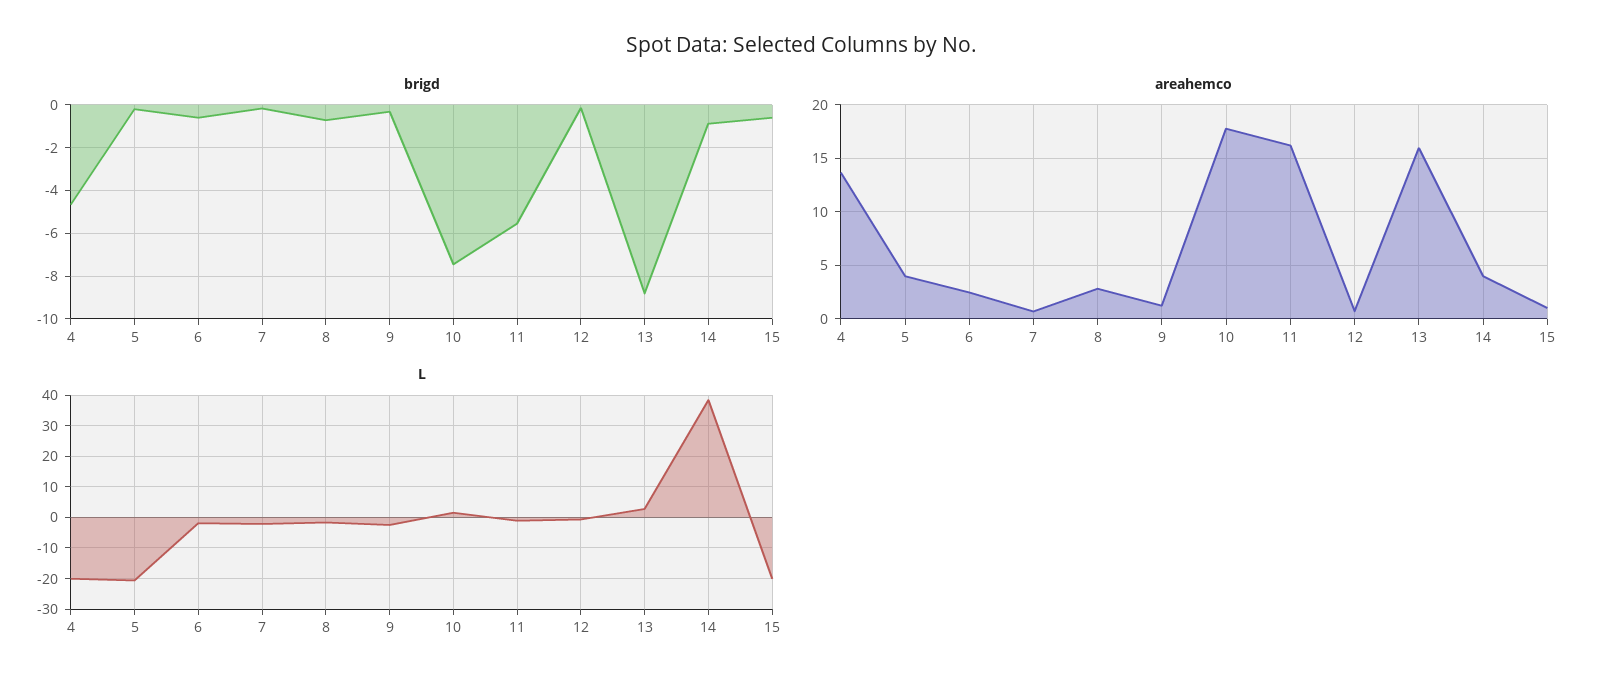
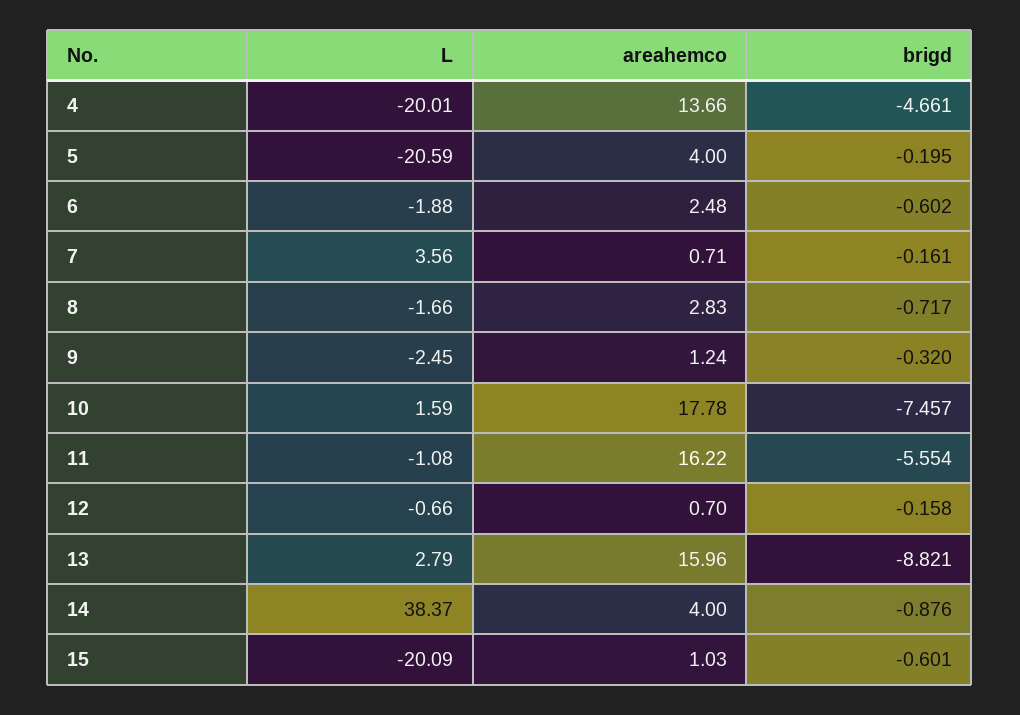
L, 7: -2 -> 3.56

